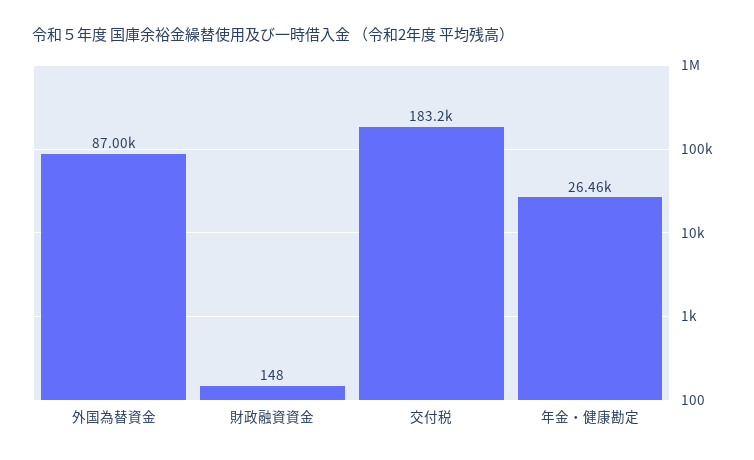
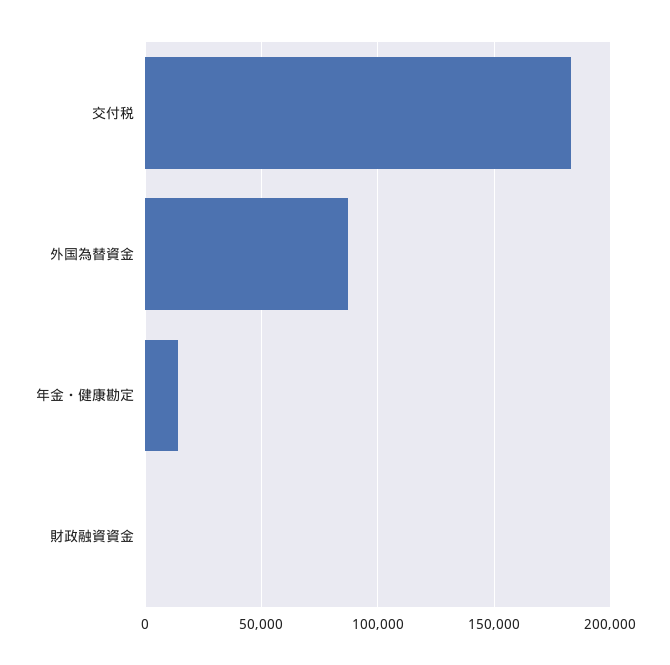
年金・健康勘定: 26460 -> 15000

